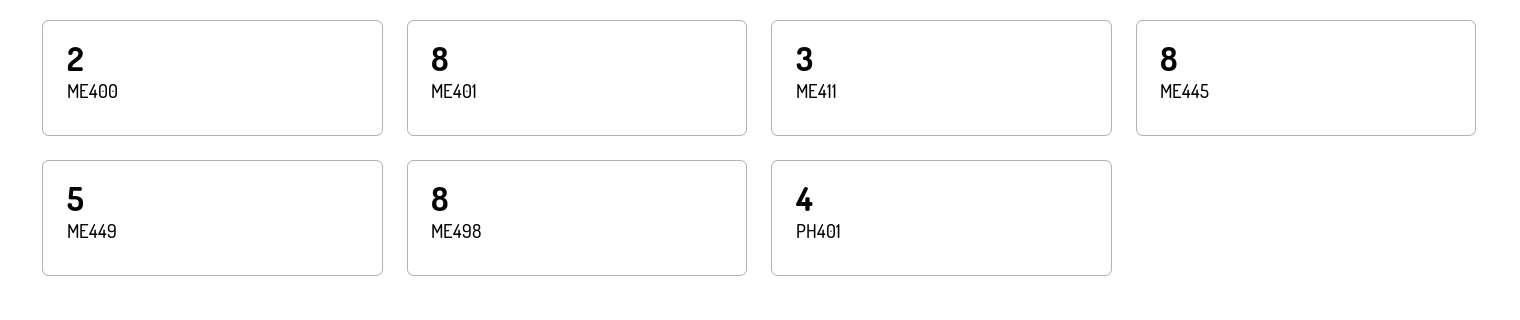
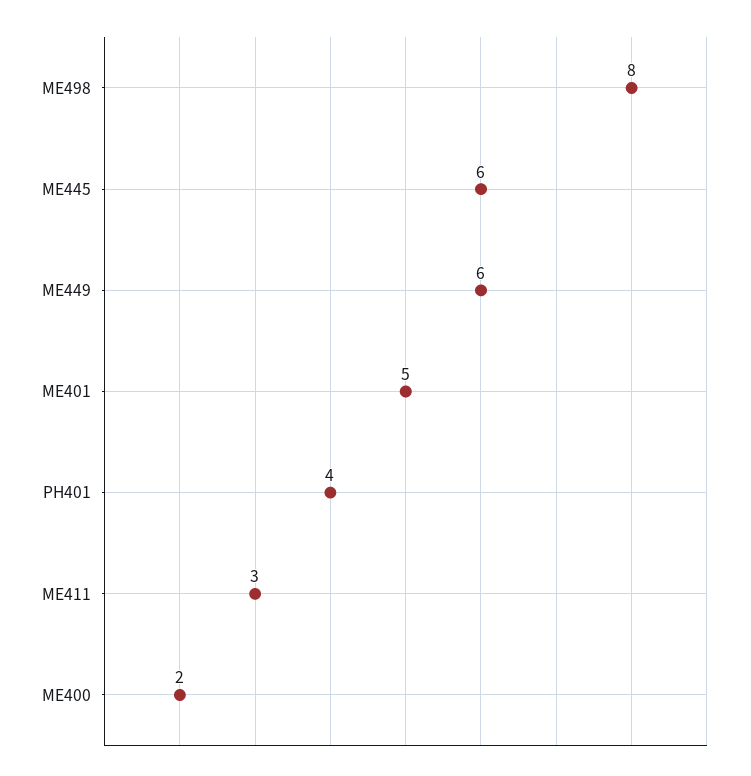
ME401: 8 -> 5
ME445: 8 -> 6
ME449: 5 -> 6

